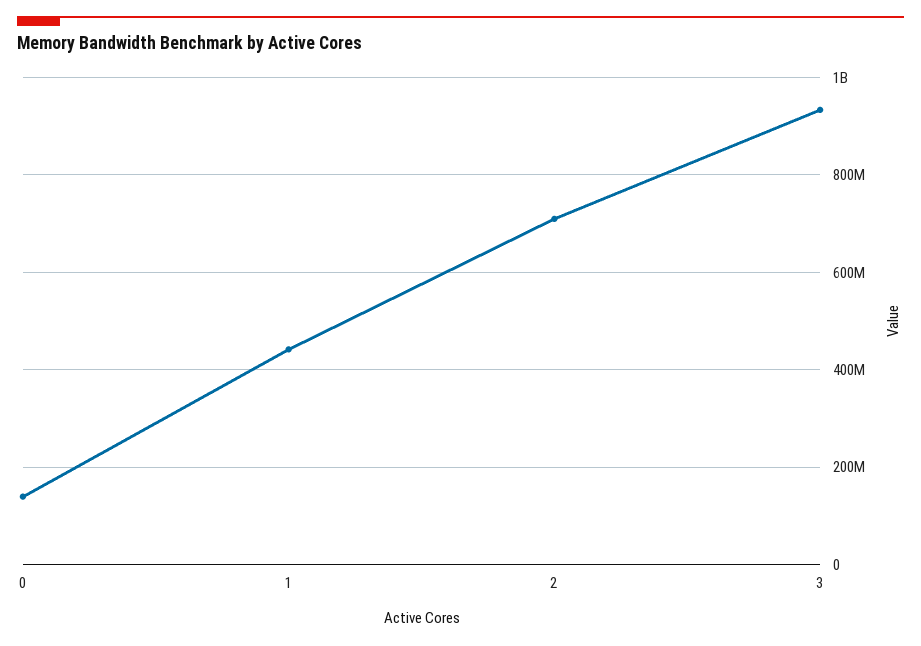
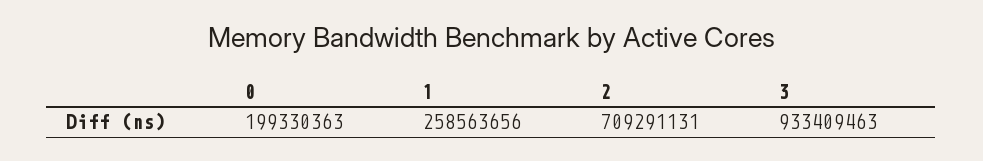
0: 140000000 -> 199330363
1: 440000000 -> 258563656

